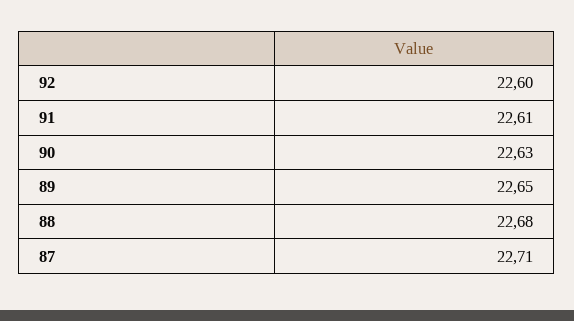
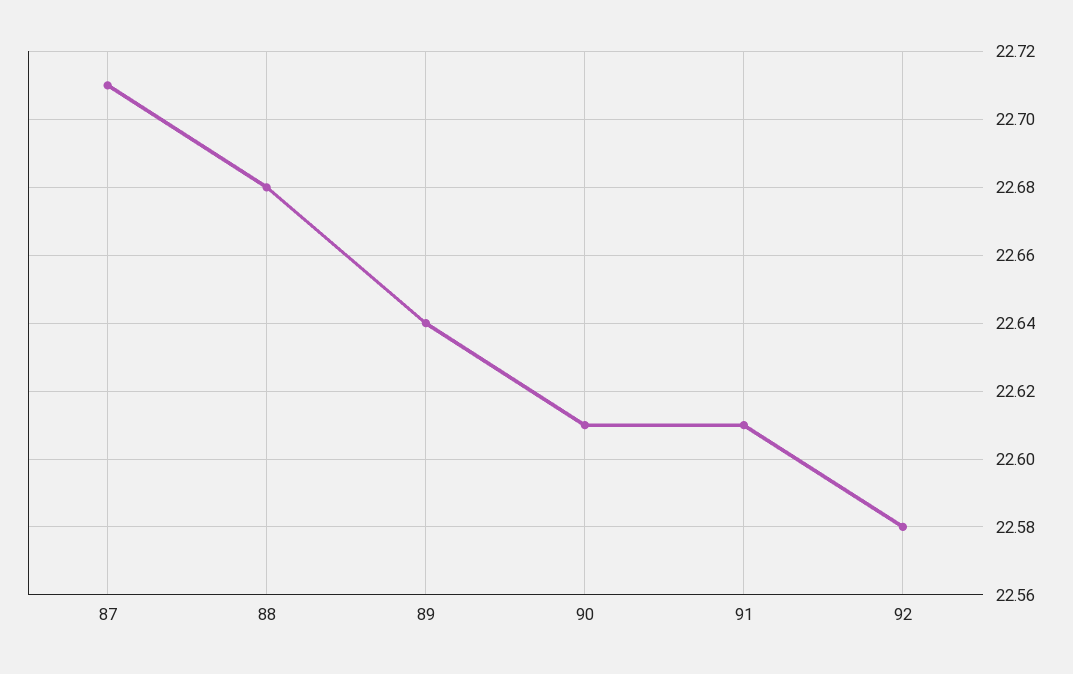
92: 22.6 -> 22.58
90: 22.63 -> 22.61
89: 22.65 -> 22.64

